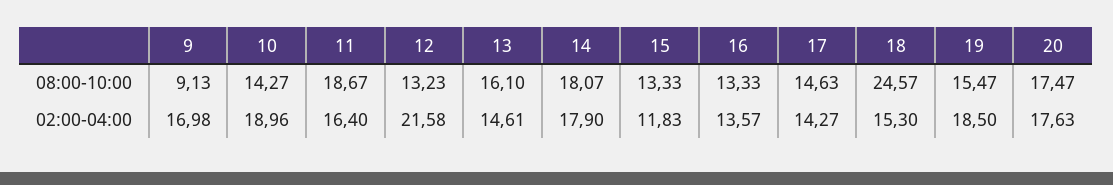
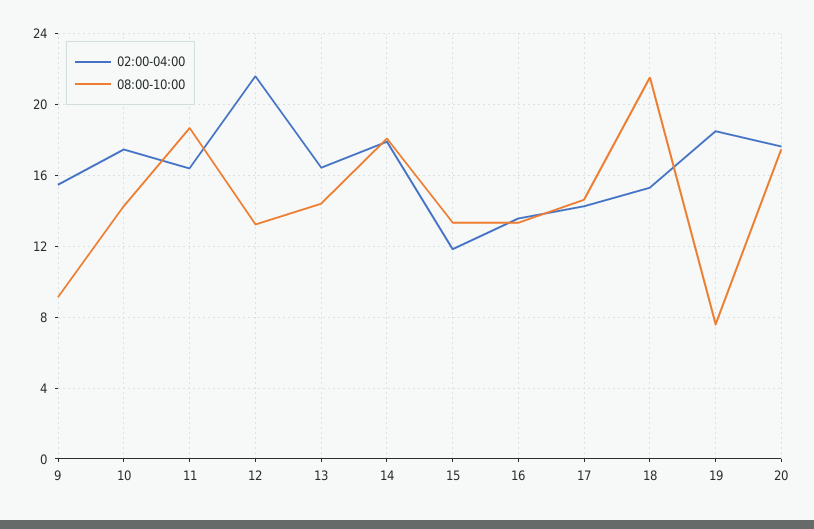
08:00-10:00, 13: 16.1 -> 14.5
08:00-10:00, 18: 24.57 -> 21.5
08:00-10:00, 19: 15.47 -> 7.5
02:00-04:00, 9: 16.98 -> 15.5
02:00-04:00, 10: 18.96 -> 17.5
02:00-04:00, 13: 14.61 -> 16.5

